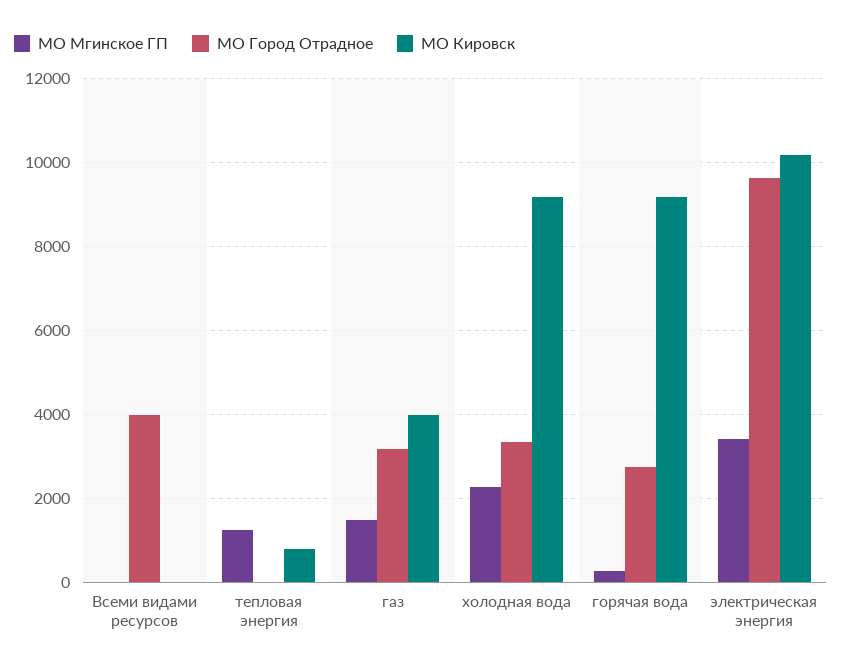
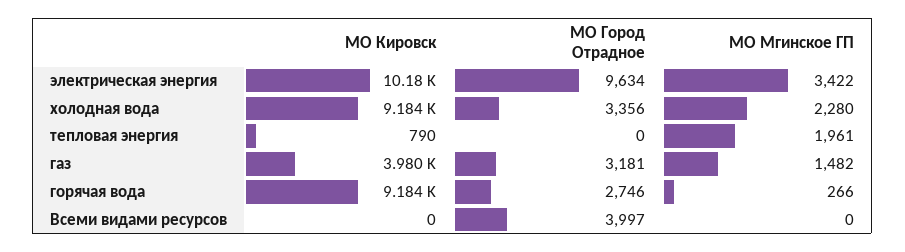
МО Мгинское ГП, тепловая энергия: 1200 -> 1961

